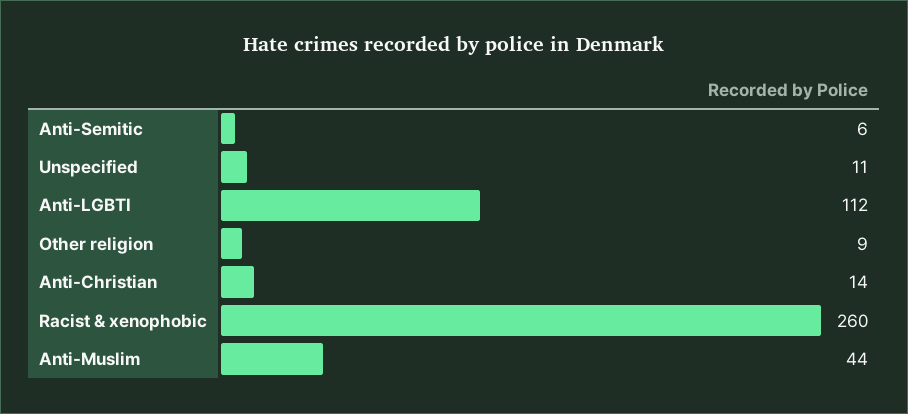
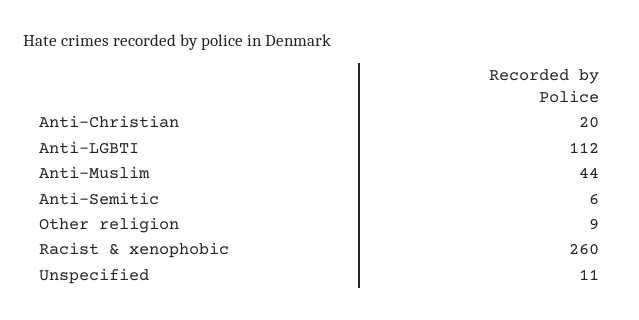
Anti-Christian: 14 -> 20

